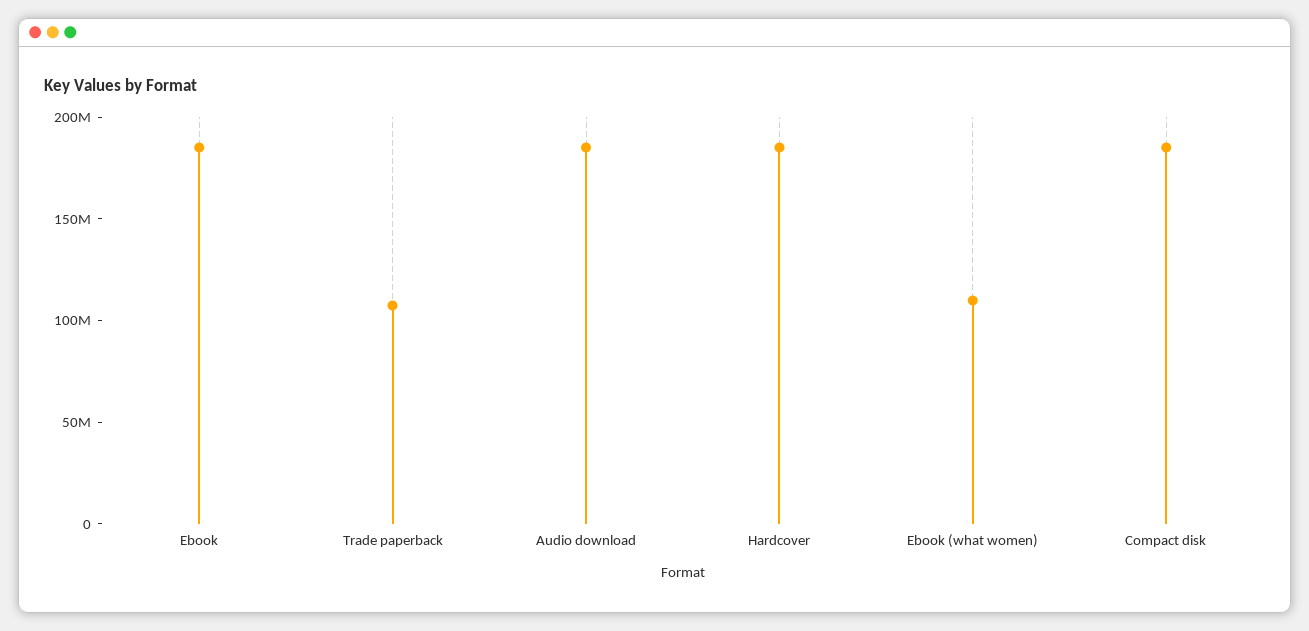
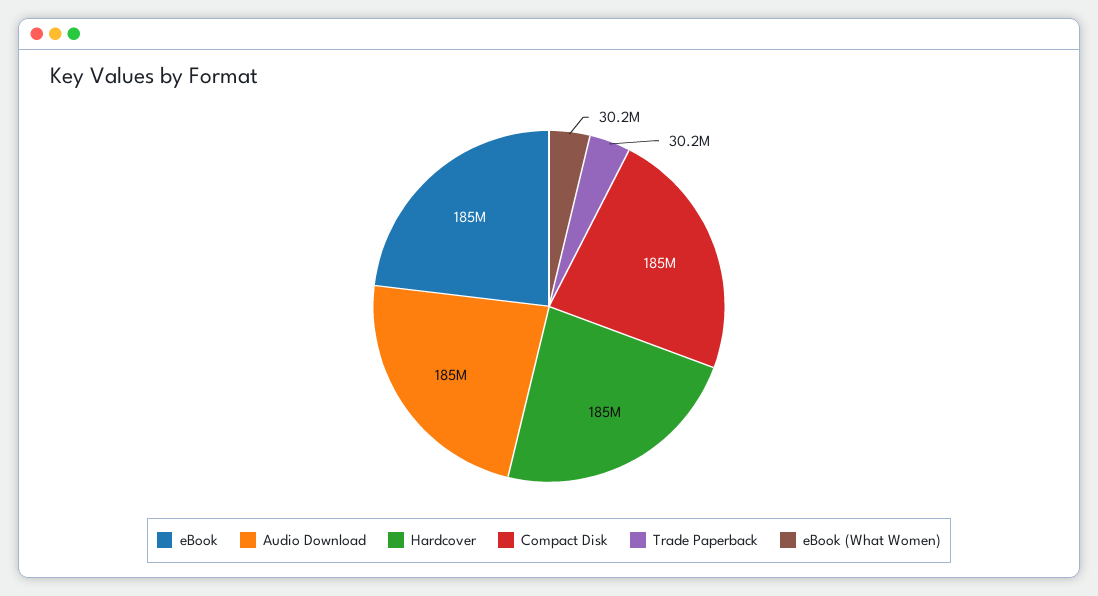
Trade paperback: 110000000 -> 30200000
Ebook (what women): 110000000 -> 30200000

